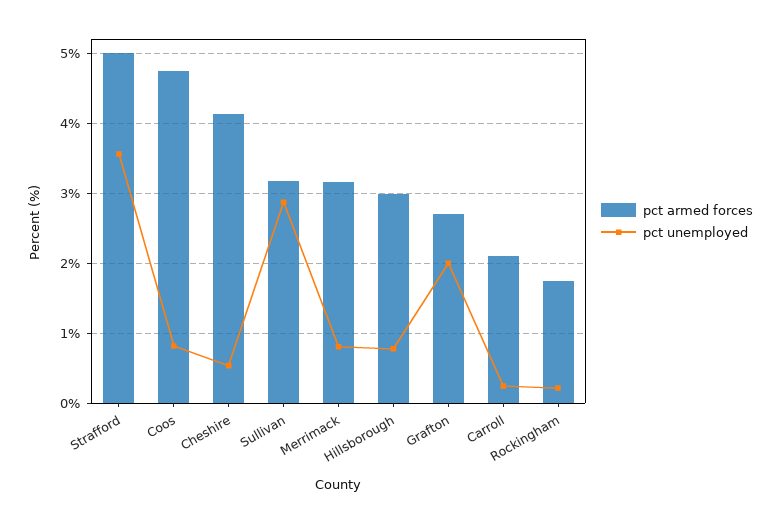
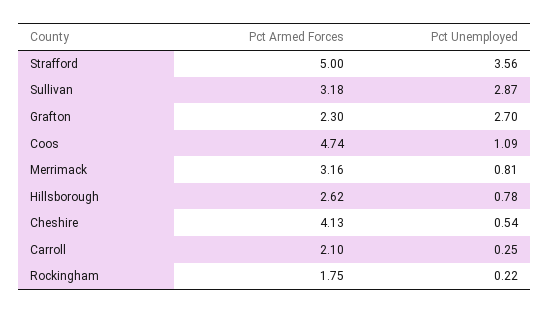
pct unemployed, Coos: 0.8 -> 1.09
pct armed forces, Hillsborough: 3 -> 2.62
pct armed forces, Grafton: 2.7 -> 2.3
pct unemployed, Grafton: 2 -> 2.7

